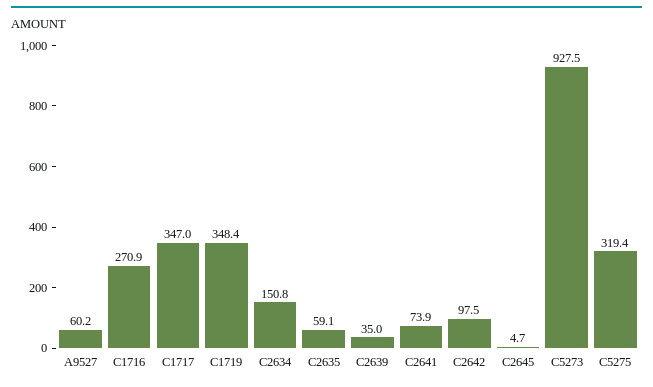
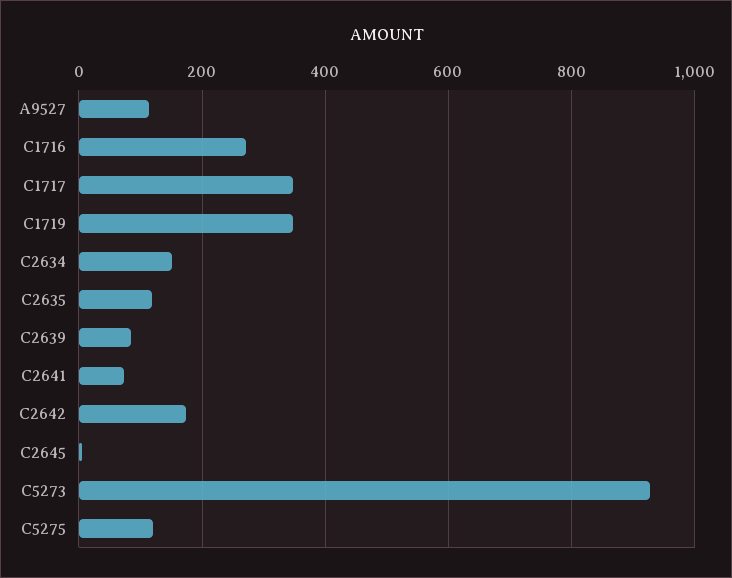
A9527: 60.2 -> 120
C2635: 59.1 -> 120
C2639: 35 -> 80
C2642: 97.5 -> 180
C5275: 319.4 -> 120

